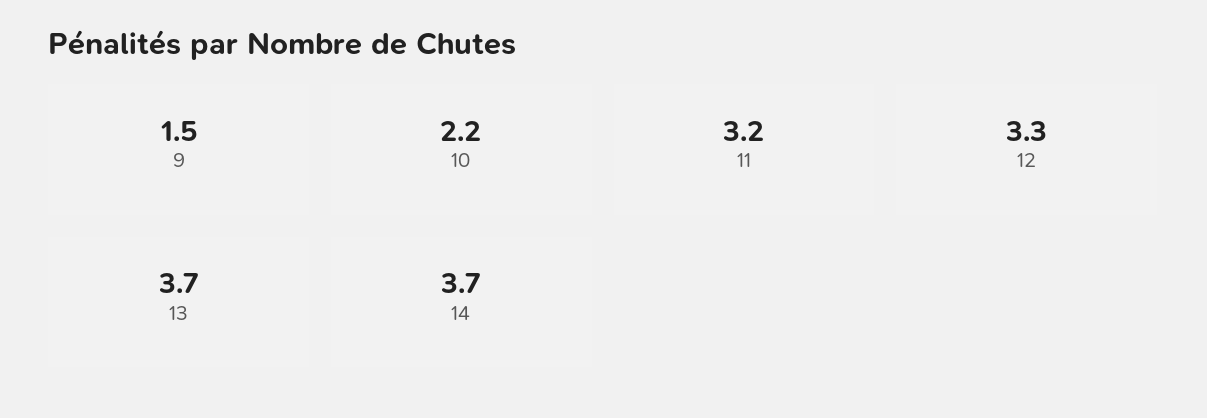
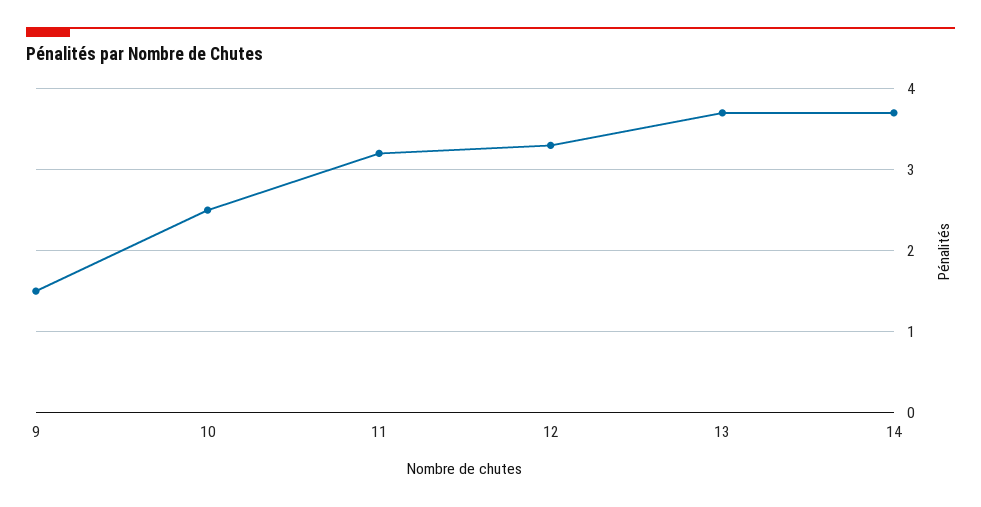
10: 2.2 -> 2.5

